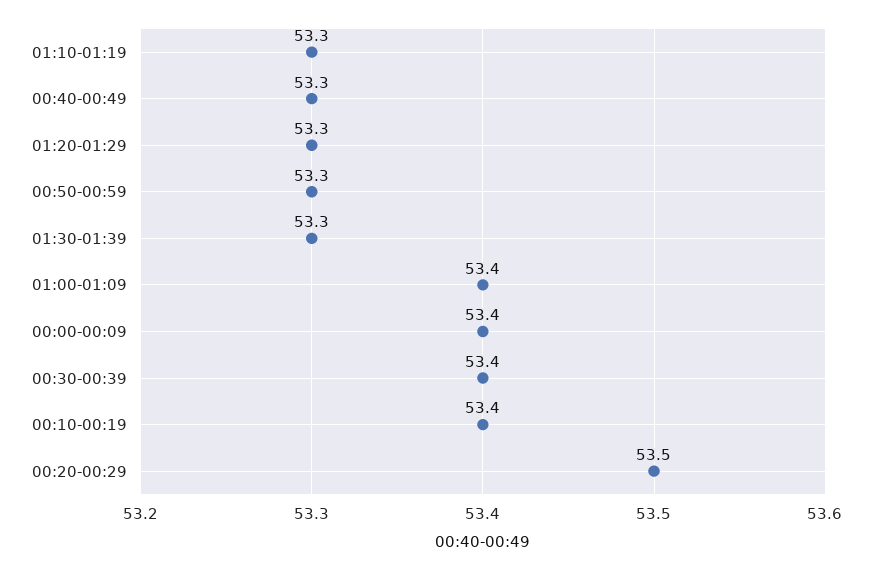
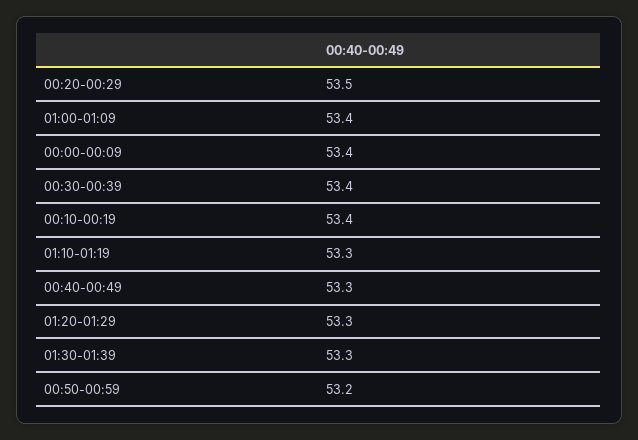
00:50-00:59: 53.3 -> 53.2

